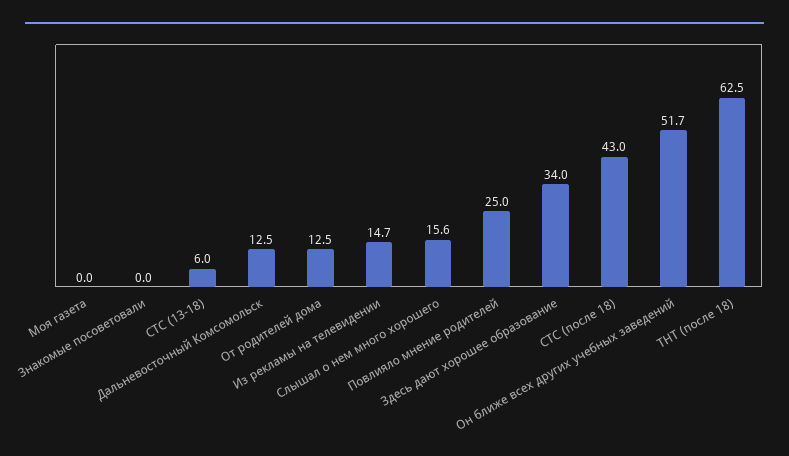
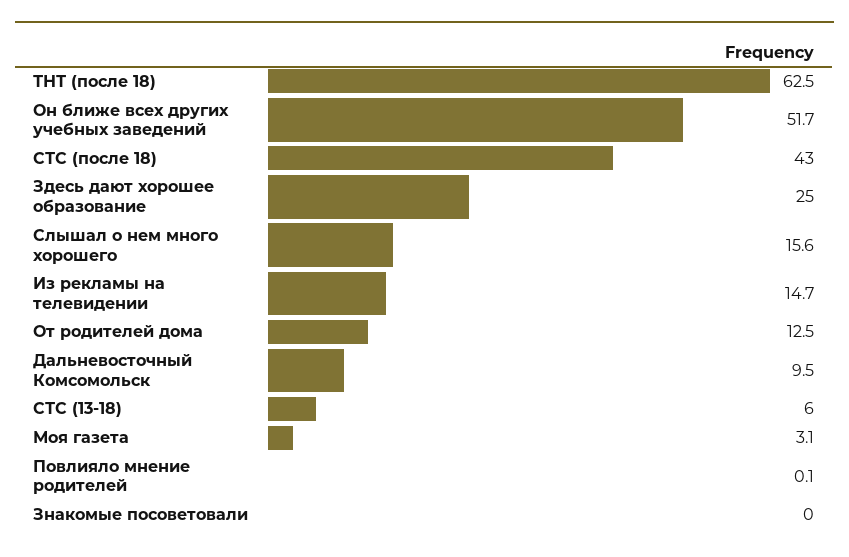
Моя газета: 0 -> 3.1
Дальневосточный Комсомольск: 12.5 -> 9.5
Повлияло мнение родителей: 25 -> 0.1
Здесь дают хорошее образование: 34 -> 25

